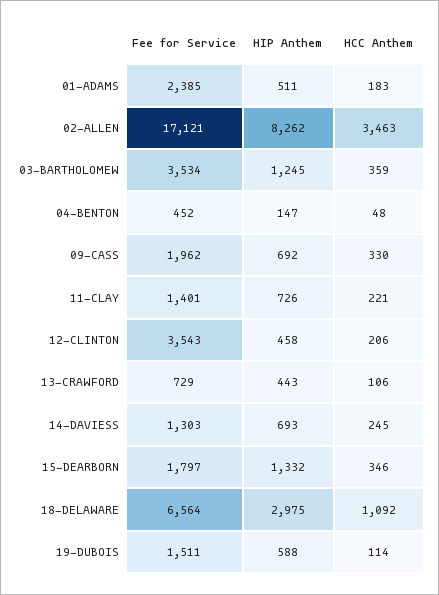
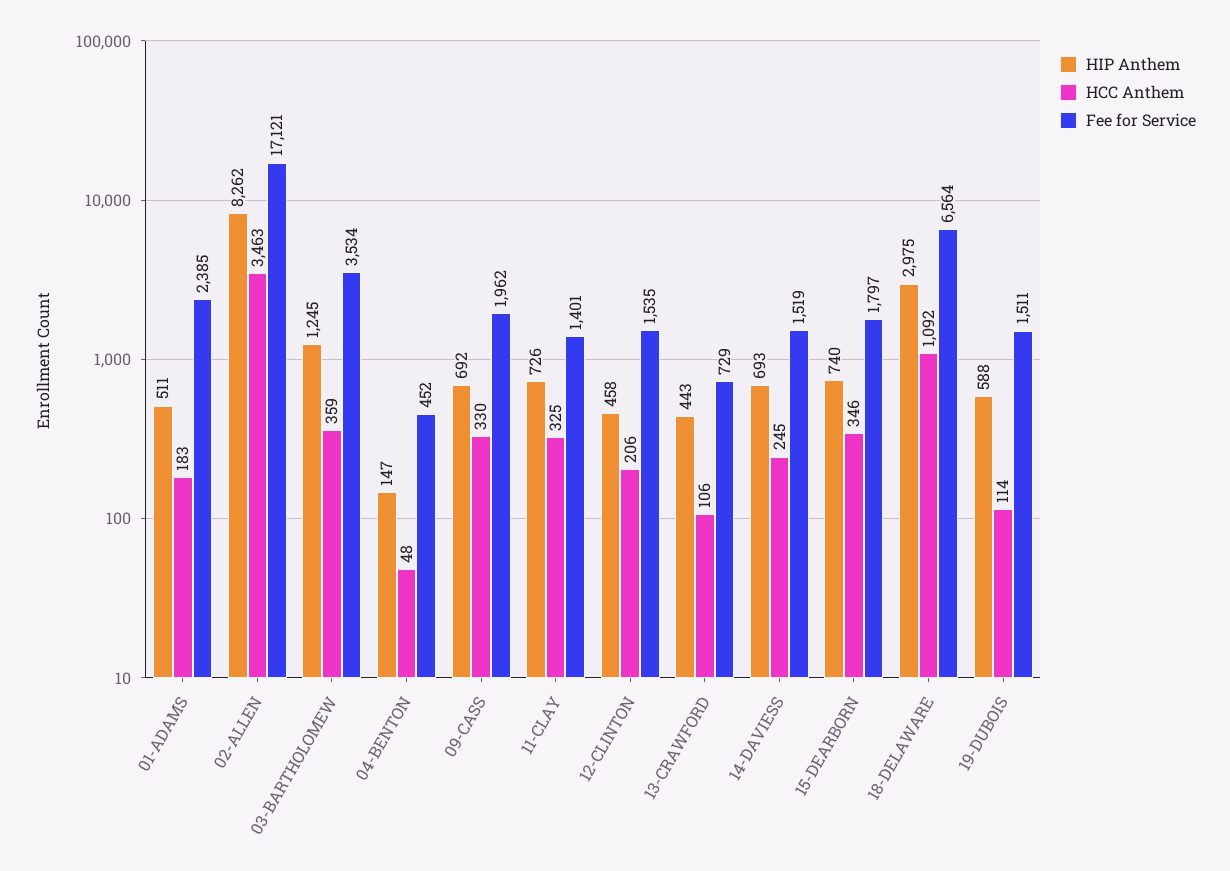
HCC Anthem, 11-CLAY: 221 -> 325
Fee for Service, 12-CLINTON: 3543 -> 1535
Fee for Service, 14-DAVIESS: 1303 -> 1519
HIP Anthem, 15-DEARBORN: 1332 -> 740

